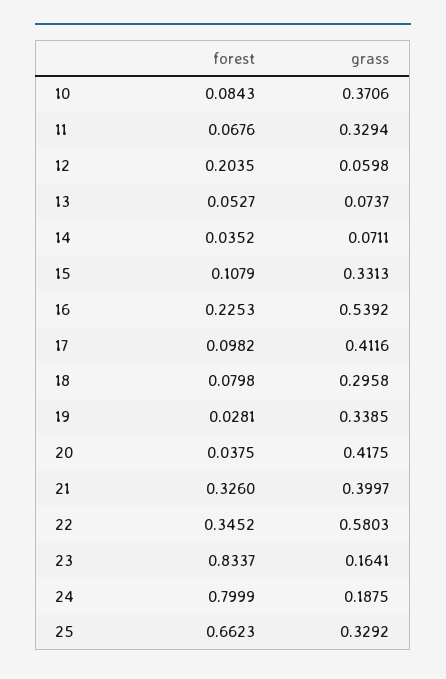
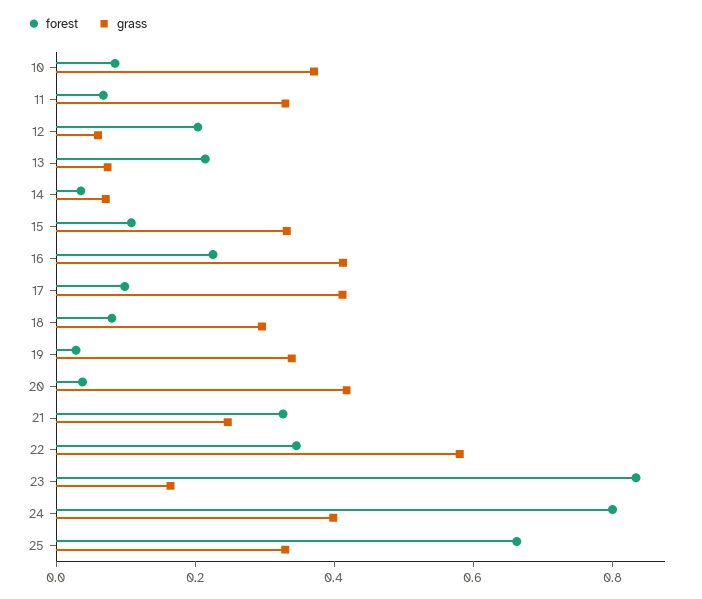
forest, 13: 0.0527 -> 0.2
grass, 16: 0.5392 -> 0.4
grass, 21: 0.3997 -> 0.25
grass, 24: 0.1875 -> 0.4

